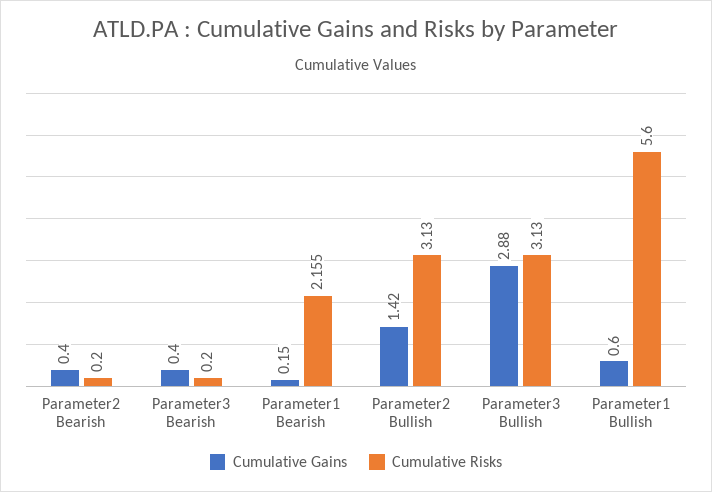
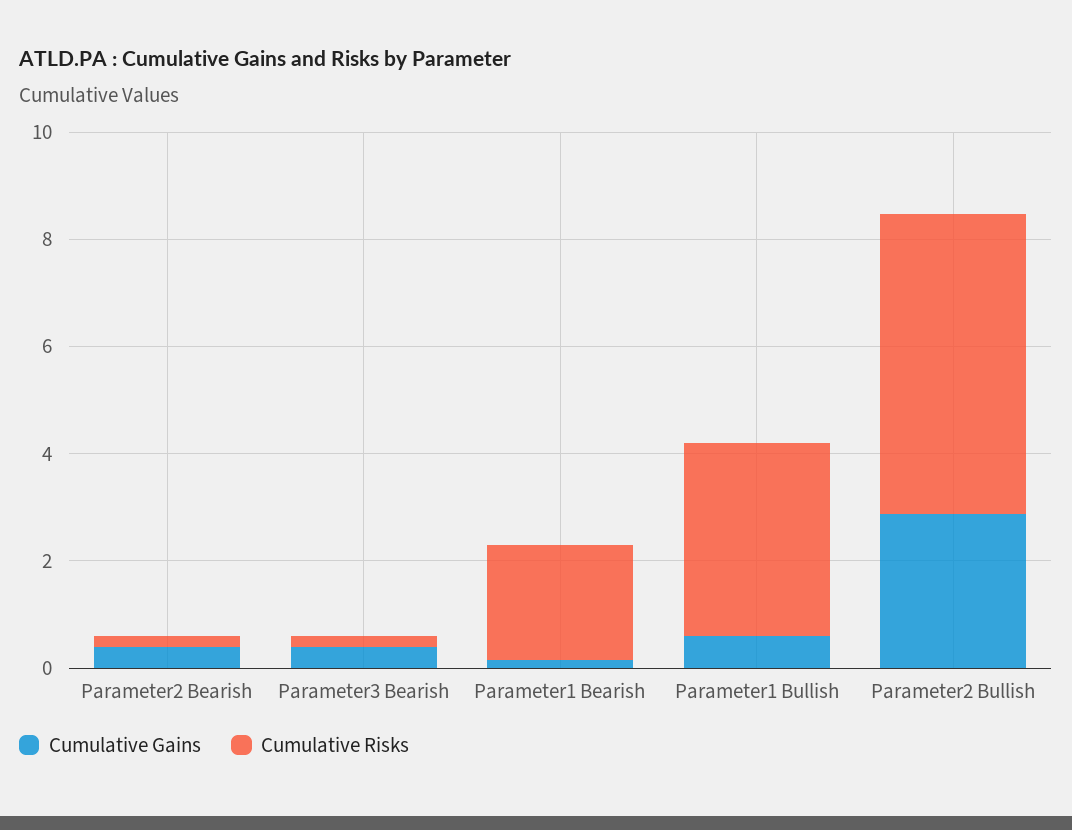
Cumulative Gains, Parameter2 Bullish: 1.42 -> 3
Cumulative Risks, Parameter2 Bullish: 3.13 -> 5.5
Cumulative Gains, Parameter3 Bullish: 2.88 -> none
Cumulative Risks, Parameter3 Bullish: 3.13 -> none
Cumulative Risks, Parameter1 Bullish: 5.6 -> 3.5

